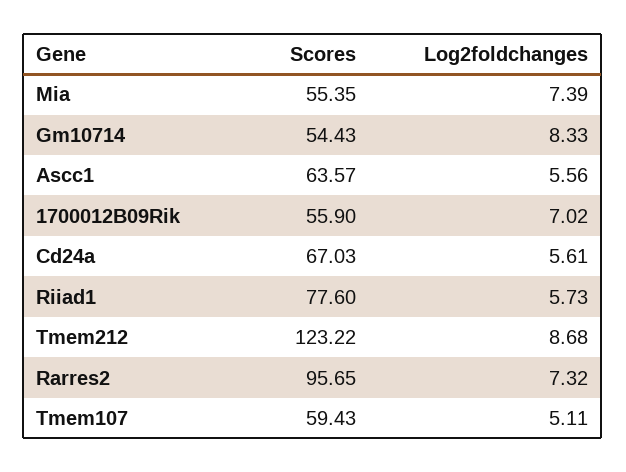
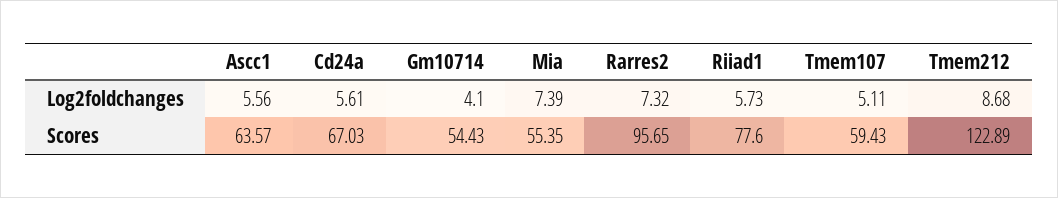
Log2foldchanges, Gm10714: 8.33 -> 4.1
Scores, 1700012B09Rik: 55.9 -> none
Log2foldchanges, 1700012B09Rik: 7.02 -> none
Scores, Tmem212: 123.22 -> 122.89

